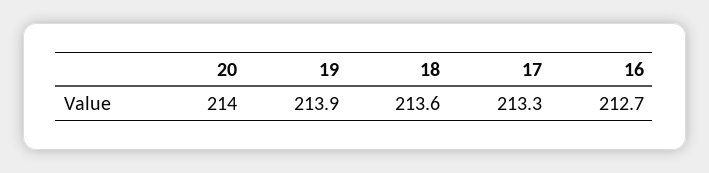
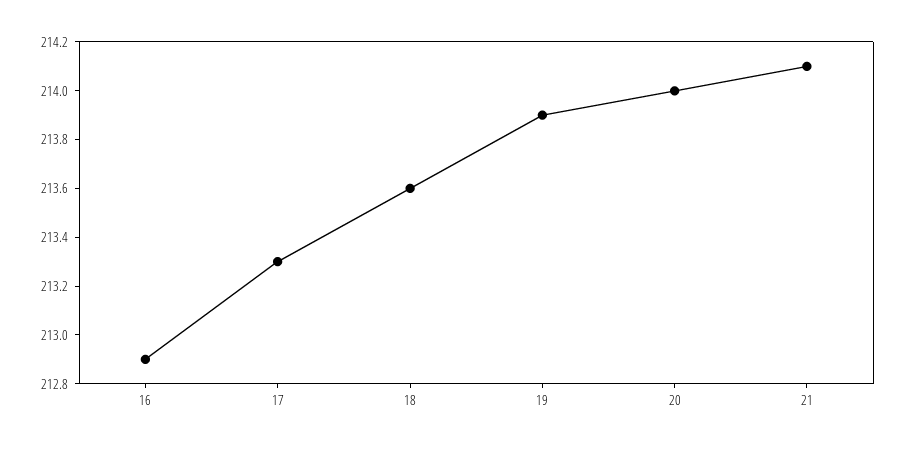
16: 212.7 -> 212.9
21: none -> 214.1

